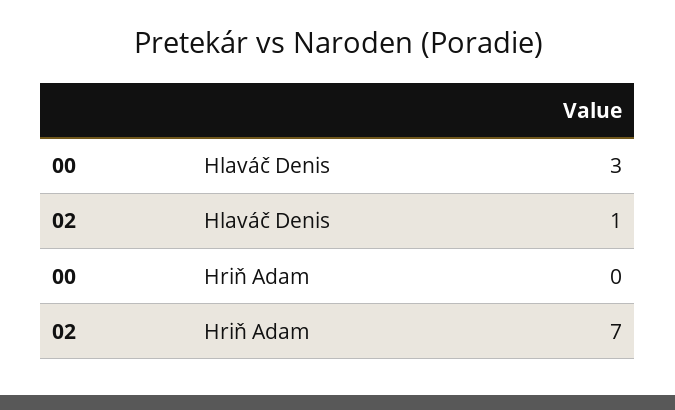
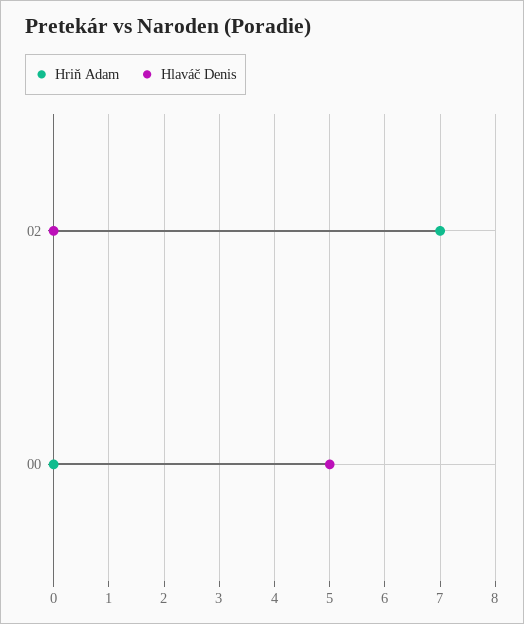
Hlaváč Denis, 00: 3 -> 5
Hlaváč Denis, 02: 1 -> 0

